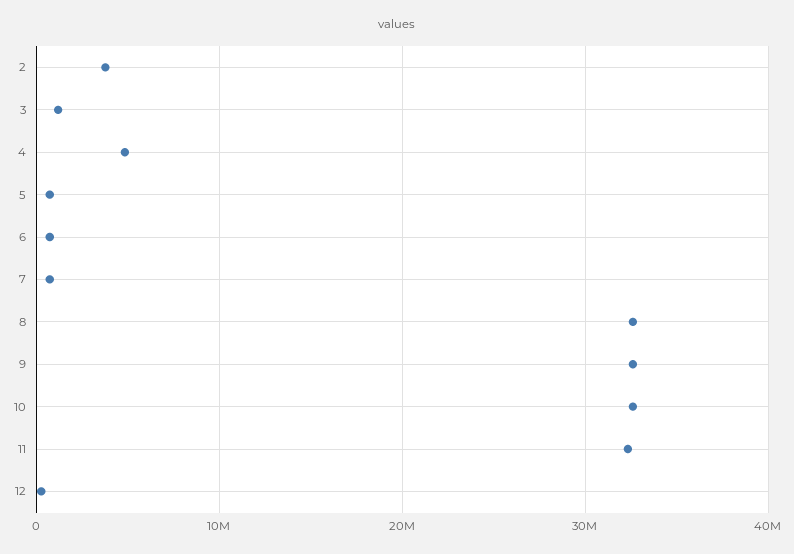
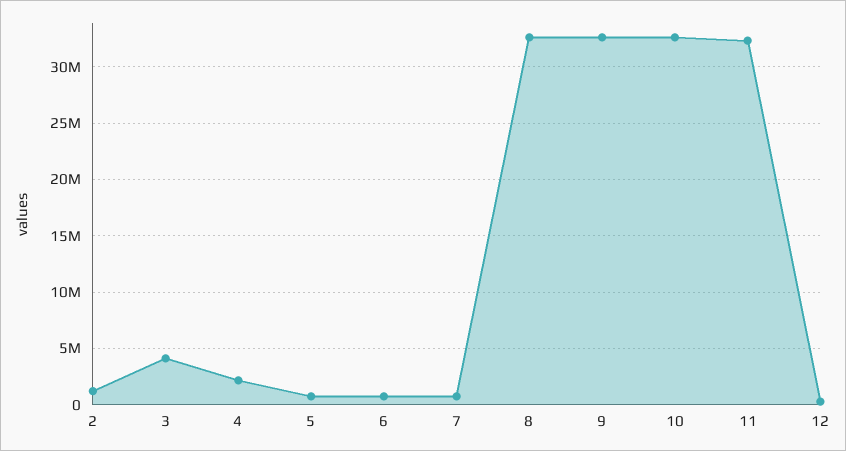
2: 4000000 -> 1000000
3: 1000000 -> 4000000
4: 5000000 -> 2000000

